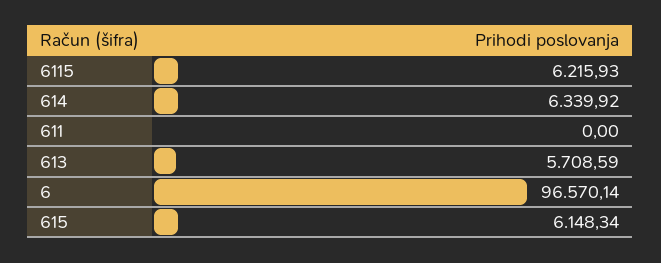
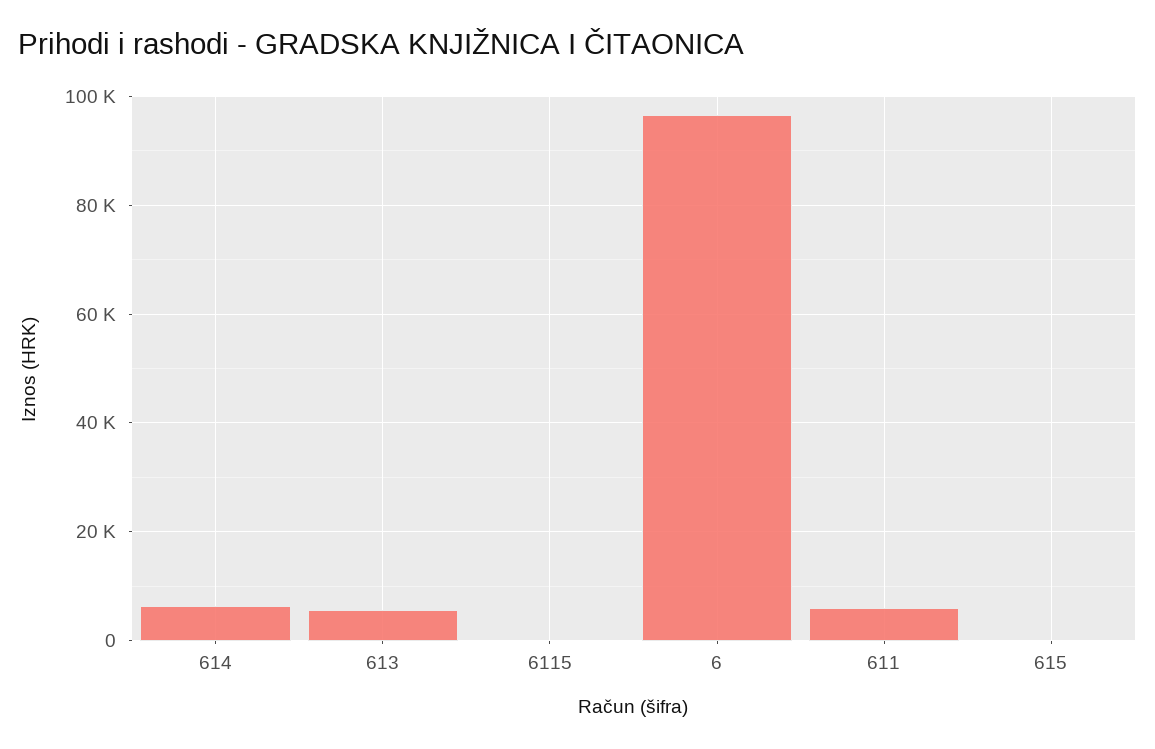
6115: 6215.93 -> 0
611: 0 -> 6000
615: 6148.34 -> 0

